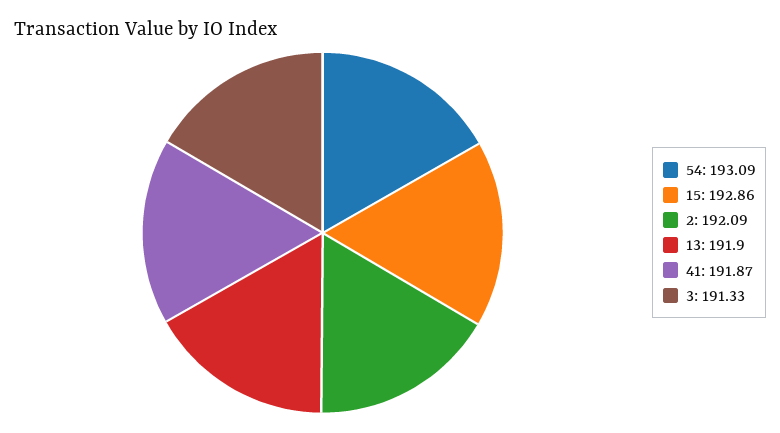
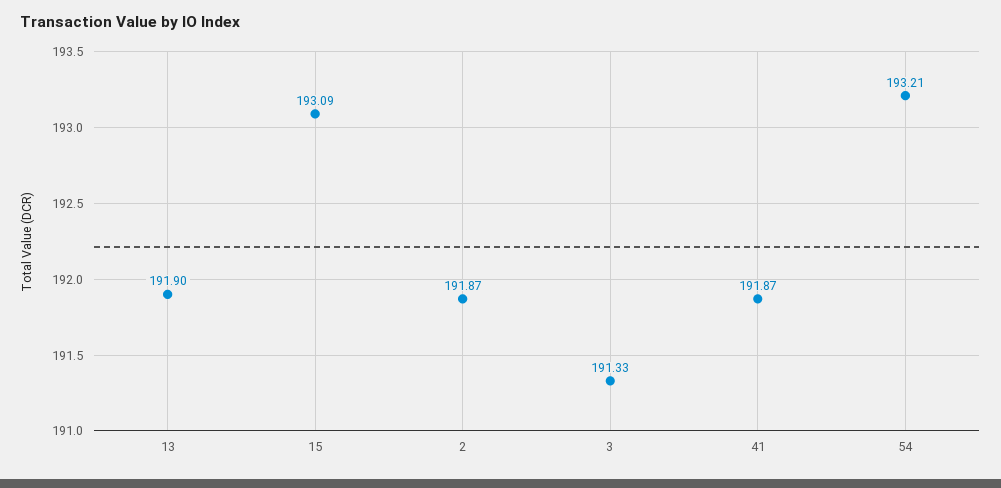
54: 193.09 -> 193.21
15: 192.86 -> 193.09
2: 192.09 -> 191.87

